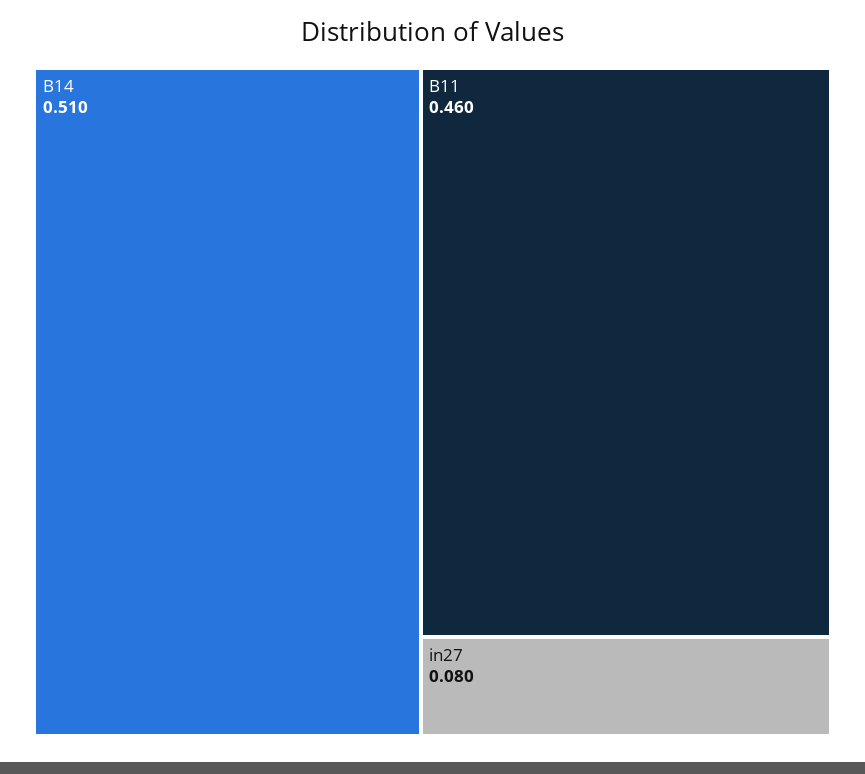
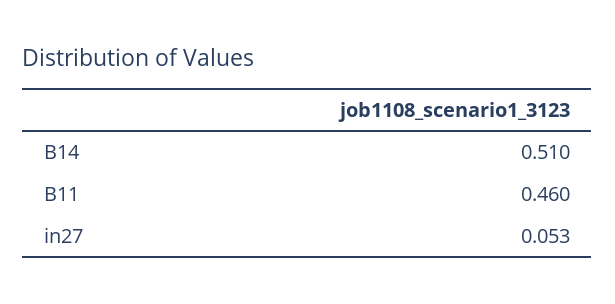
in27: 0.08 -> 0.053

